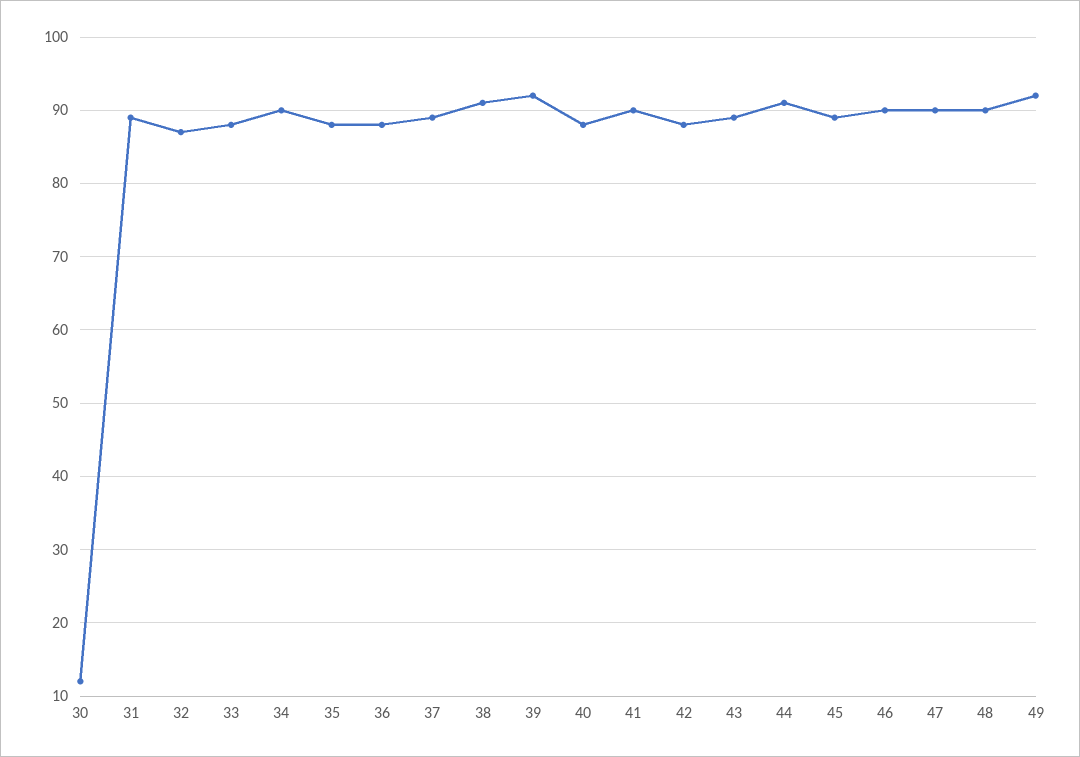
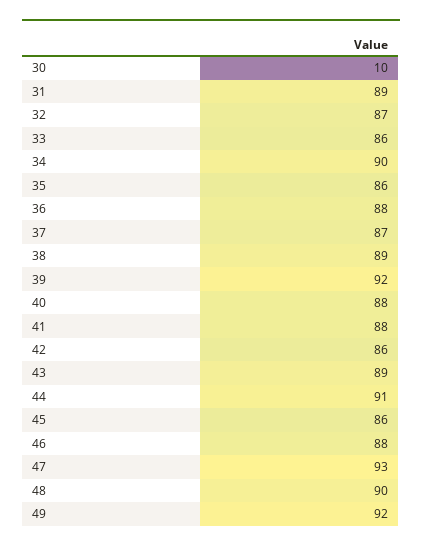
30: 12 -> 10
33: 88 -> 86
35: 88 -> 86
37: 89 -> 87
38: 91 -> 89
41: 90 -> 88
42: 88 -> 86
45: 89 -> 86
46: 90 -> 88
47: 90 -> 93

